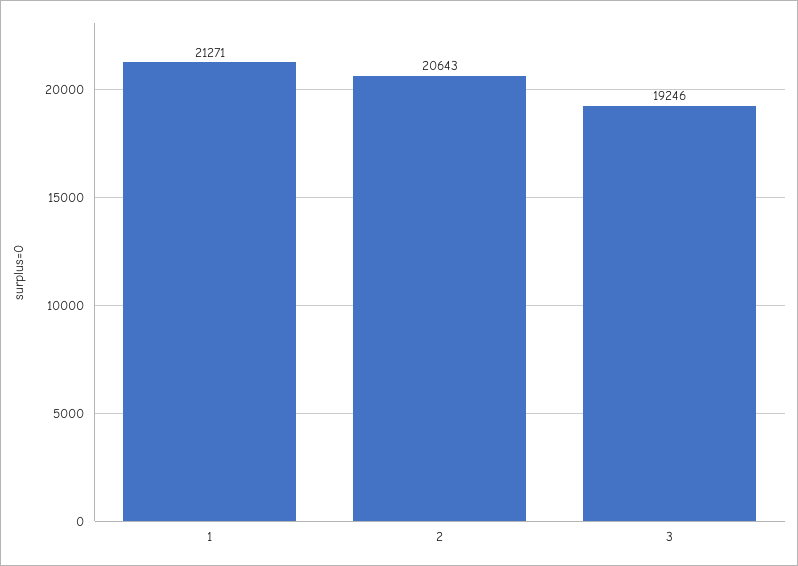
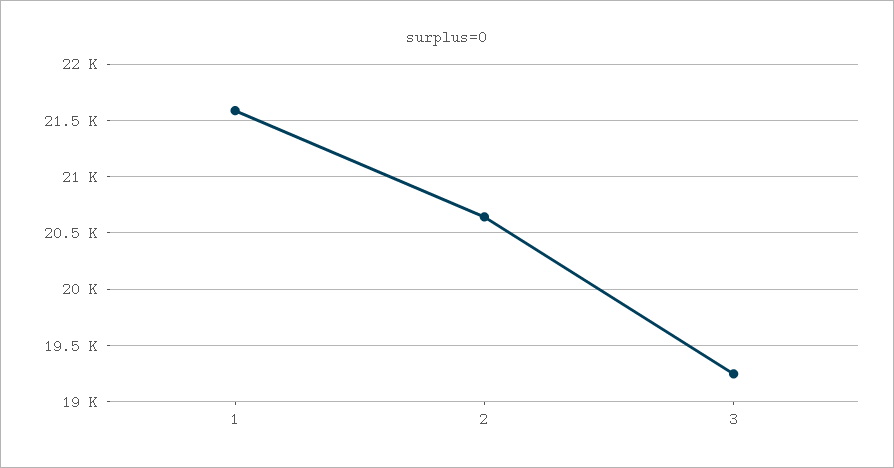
1: 21271 -> 21600

